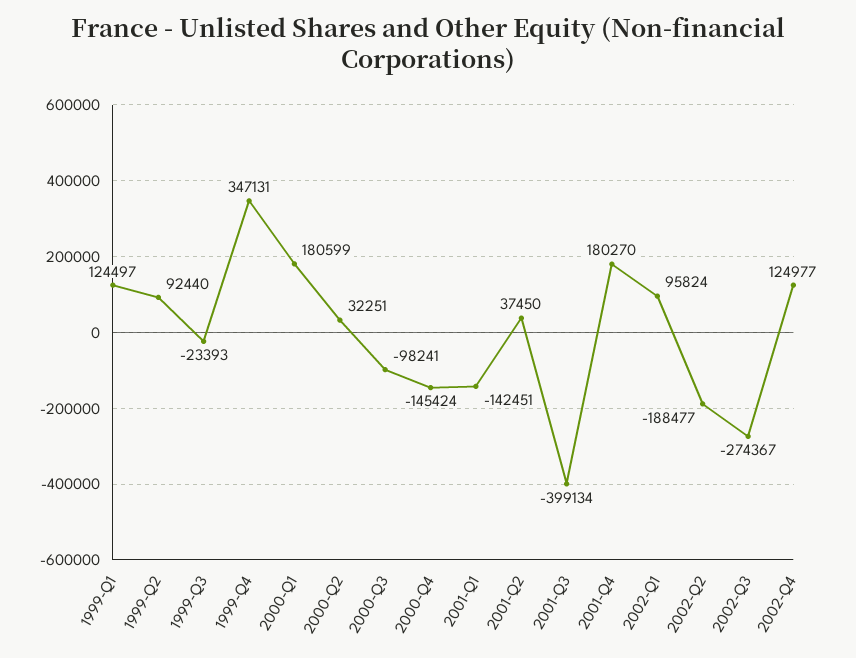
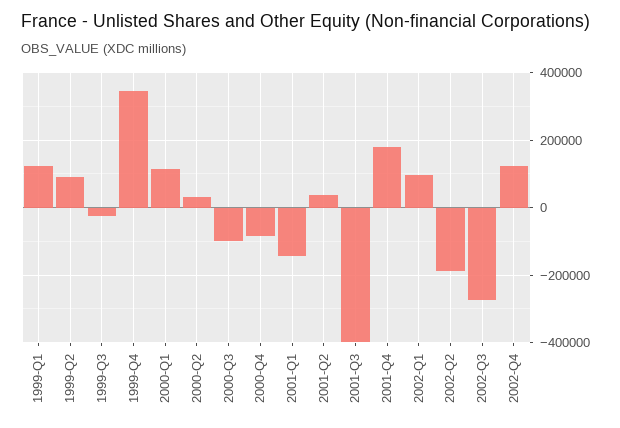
2000-Q1: 180599 -> 120000
2000-Q4: -145424 -> -80000

